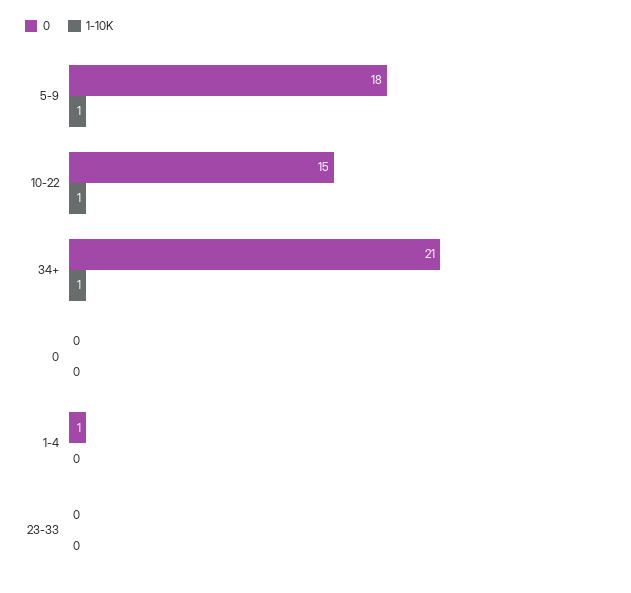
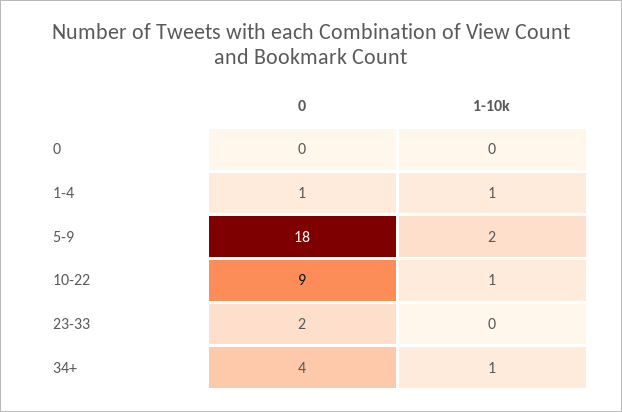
1-10K, 5-9: 1 -> 2
0, 10-22: 15 -> 9
0, 34+: 21 -> 4
1-10K, 1-4: 0 -> 1
0, 23-33: 0 -> 2

